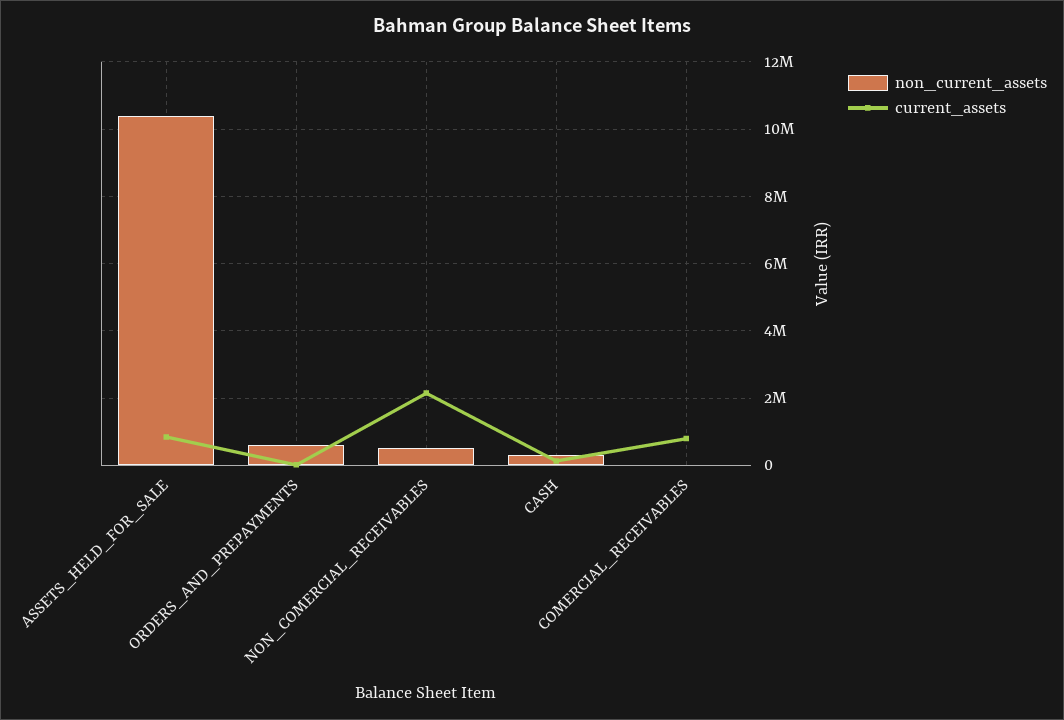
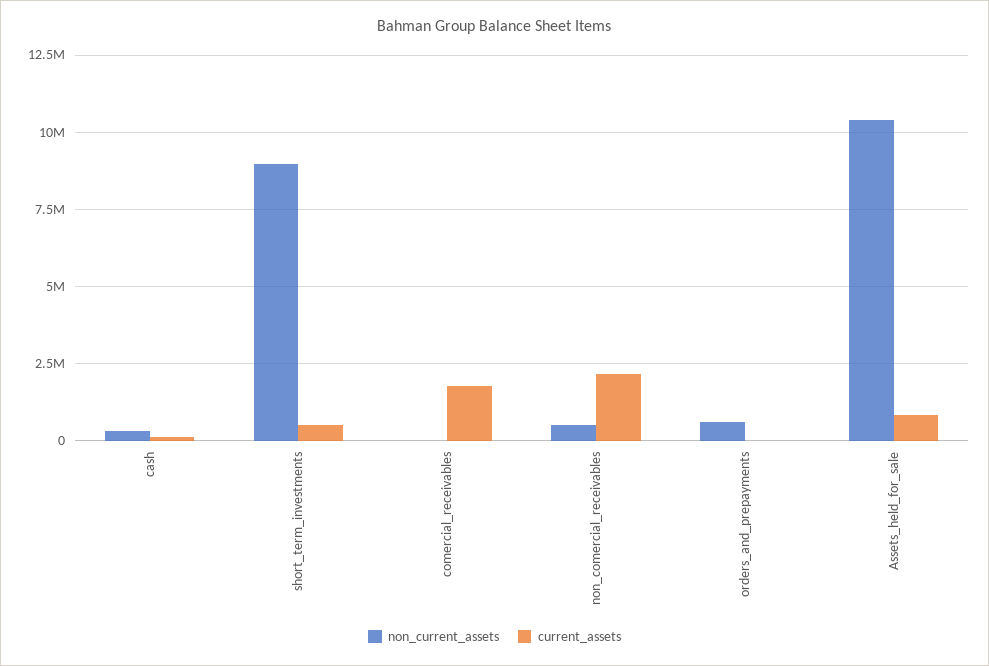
current_assets, COMERCIAL_RECEIVABLES: 800000 -> 1750000
non_current_assets, short_term_investments: none -> 9000000
current_assets, short_term_investments: none -> 500000

